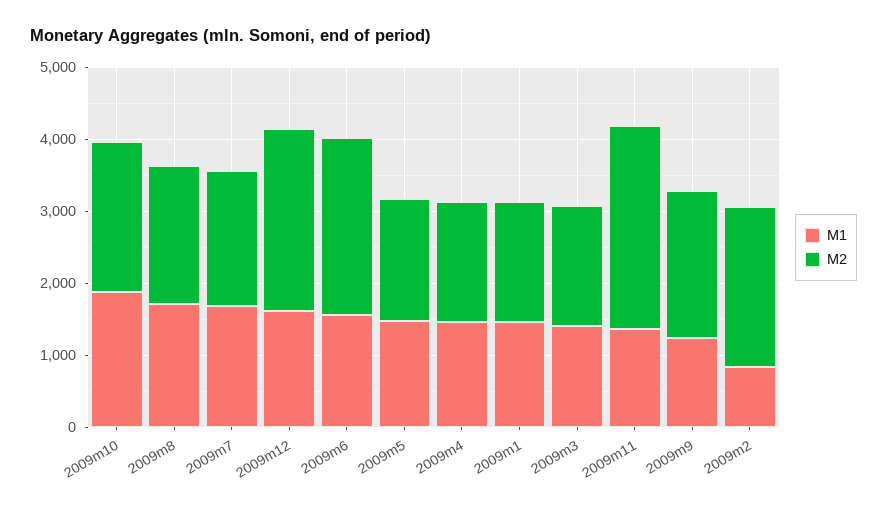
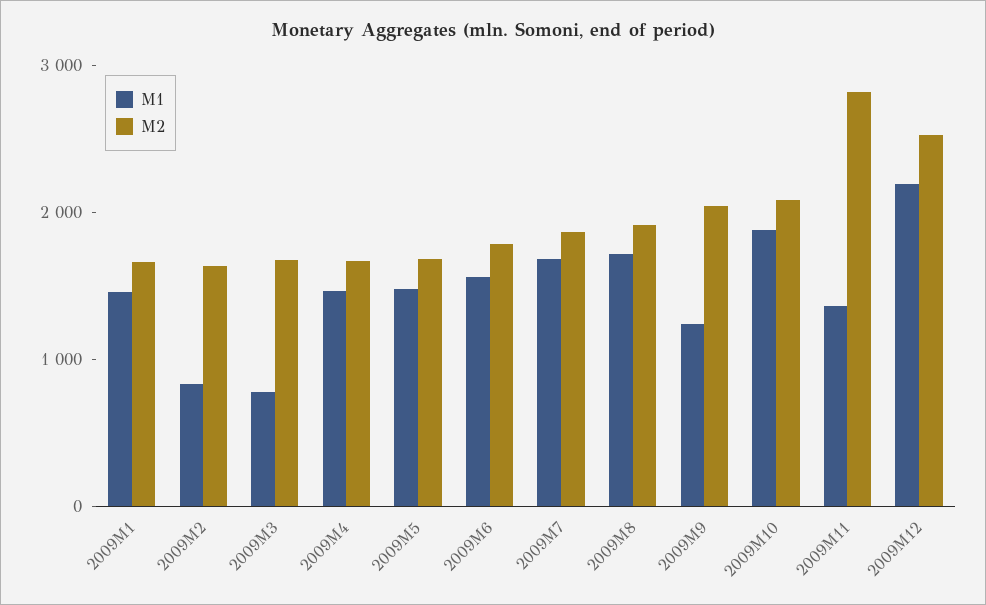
M1, 2009m12: 1600 -> 2200
M2, 2009m6: 2400 -> 1800
M1, 2009m3: 1400 -> 800
M2, 2009m2: 2200 -> 1600

